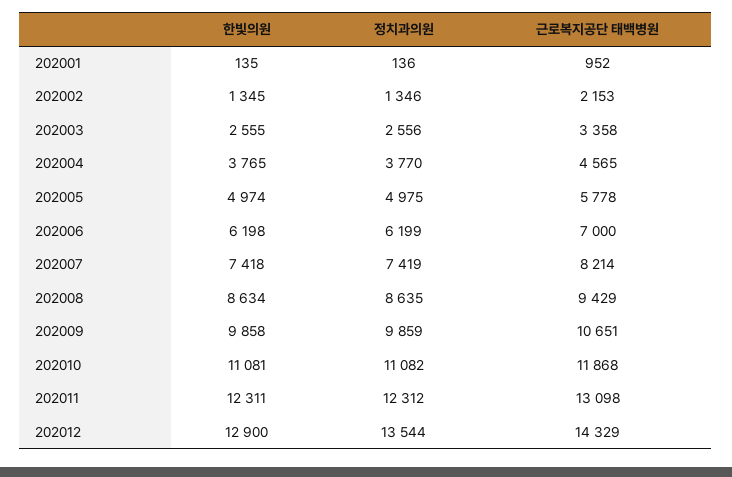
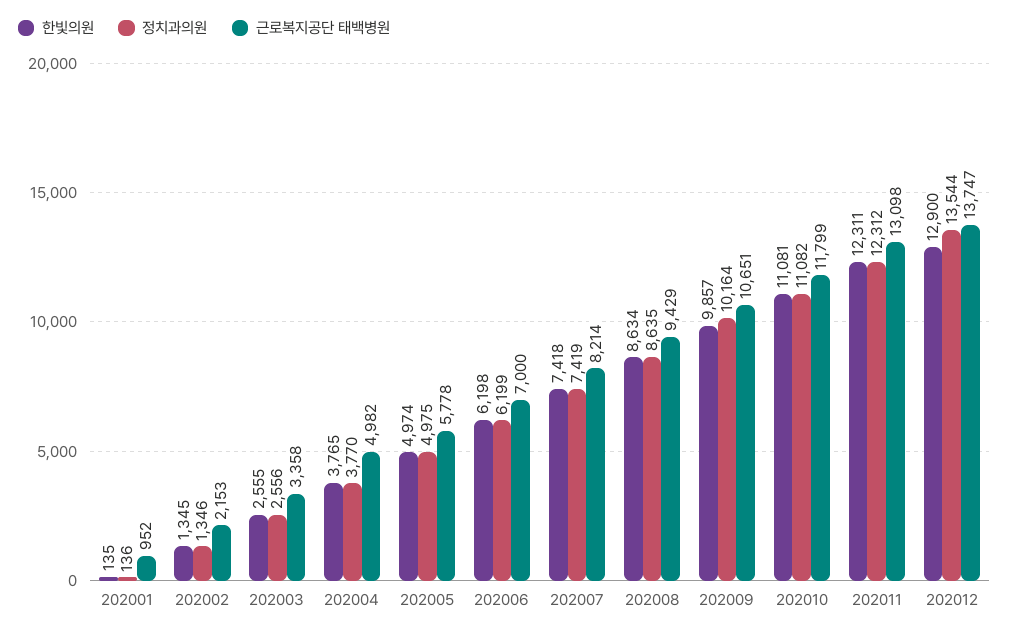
근로복지공단 태백병원, 202004: 4565 -> 4982
한빛의원, 202009: 9858 -> 9857
정치과의원, 202009: 9859 -> 10164
근로복지공단 태백병원, 202010: 11868 -> 11799
근로복지공단 태백병원, 202012: 14329 -> 13747

